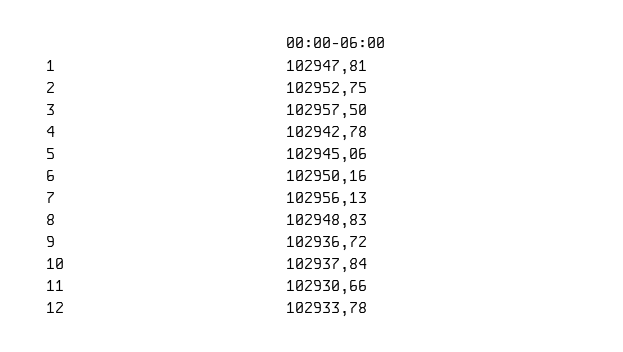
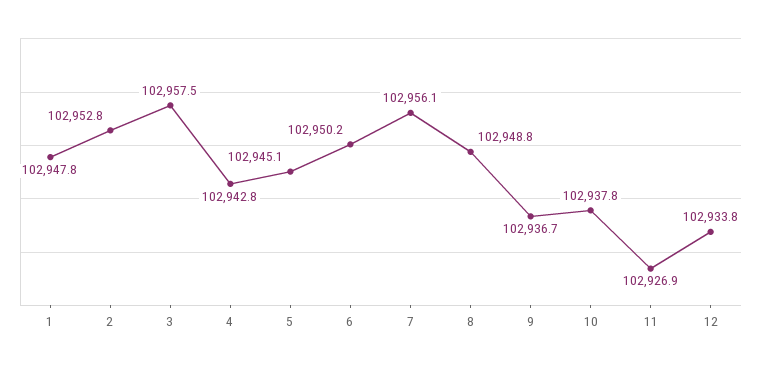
11: 102930.66 -> 102926.9

